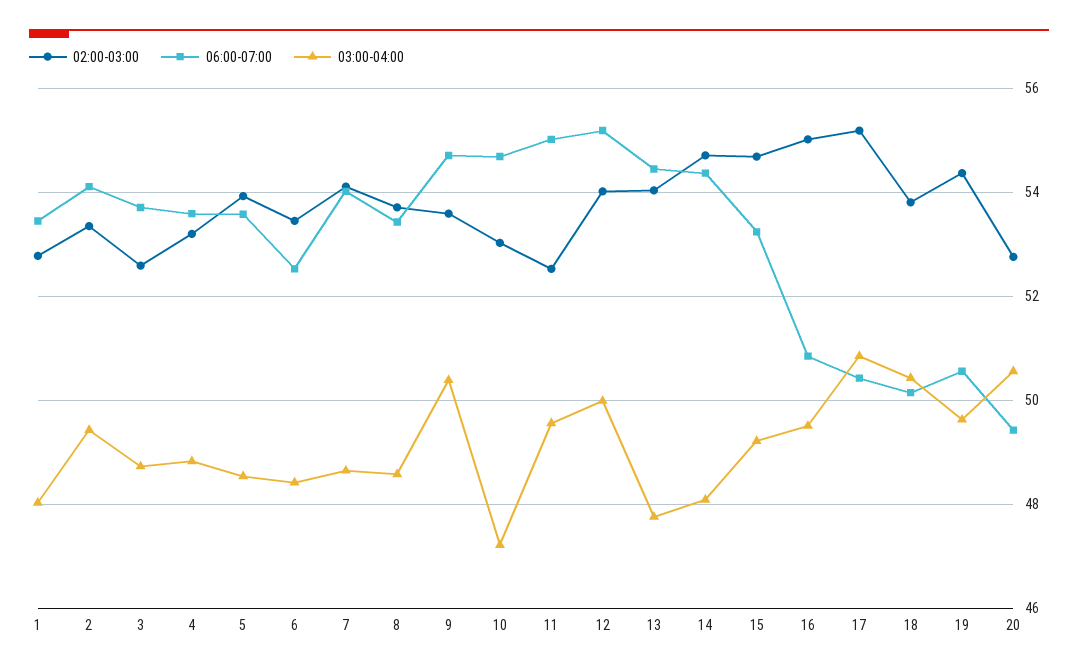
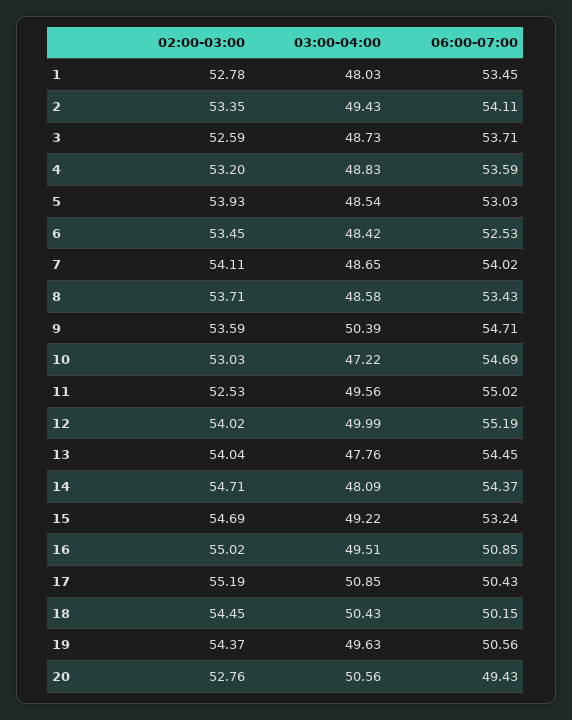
06:00-07:00, 5: 53.6 -> 53.03
02:00-03:00, 18: 53.8 -> 54.45

